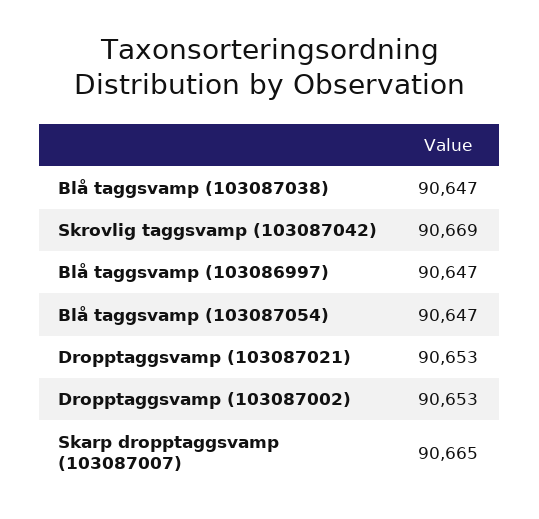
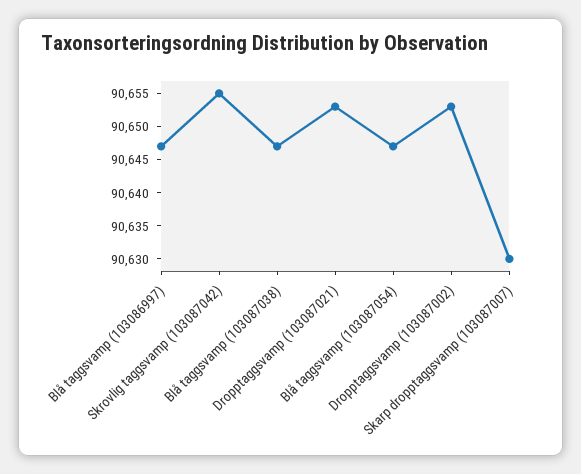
Skrovlig taggsvamp (103087042): 90669 -> 90655
Skarp dropptaggsvamp (103087007): 90665 -> 90630

